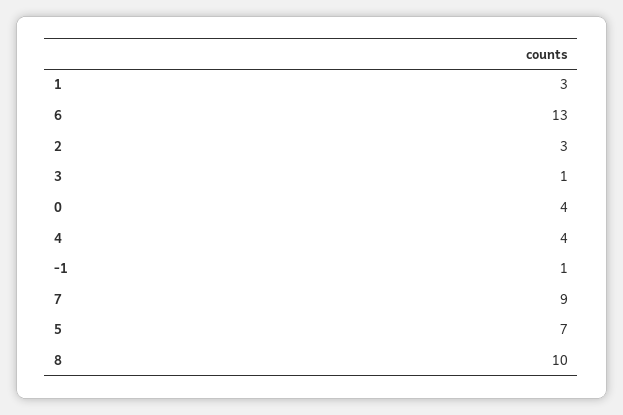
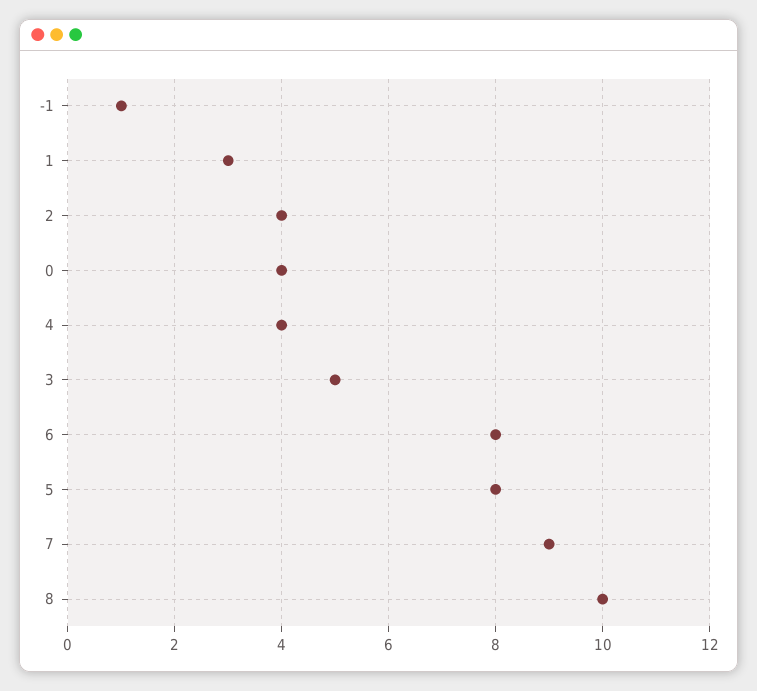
6: 13 -> 8
2: 3 -> 4
3: 1 -> 5
5: 7 -> 8

